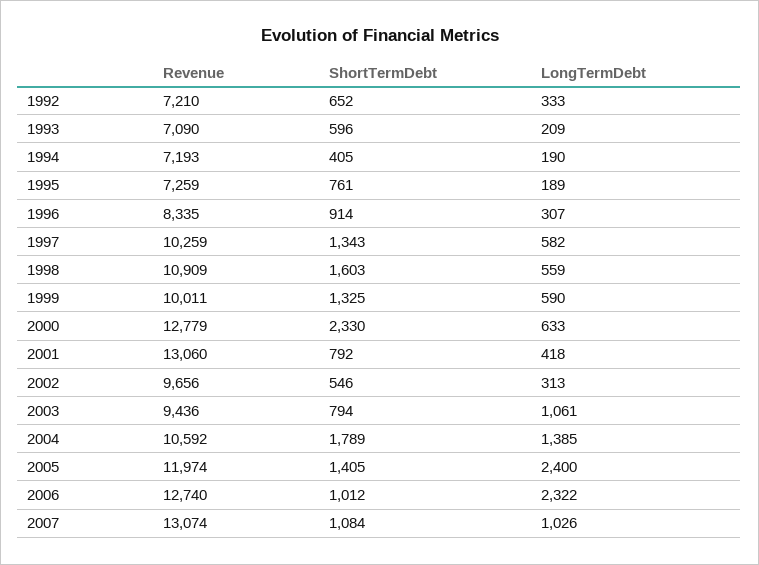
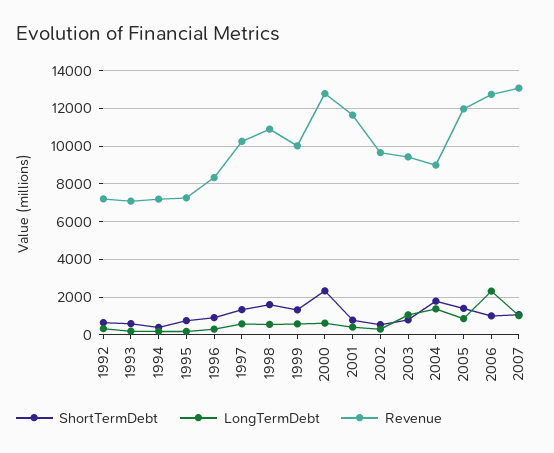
Revenue, 2001: 13060 -> 11500
Revenue, 2004: 10592 -> 9000
LongTermDebt, 2005: 2400 -> 1000

